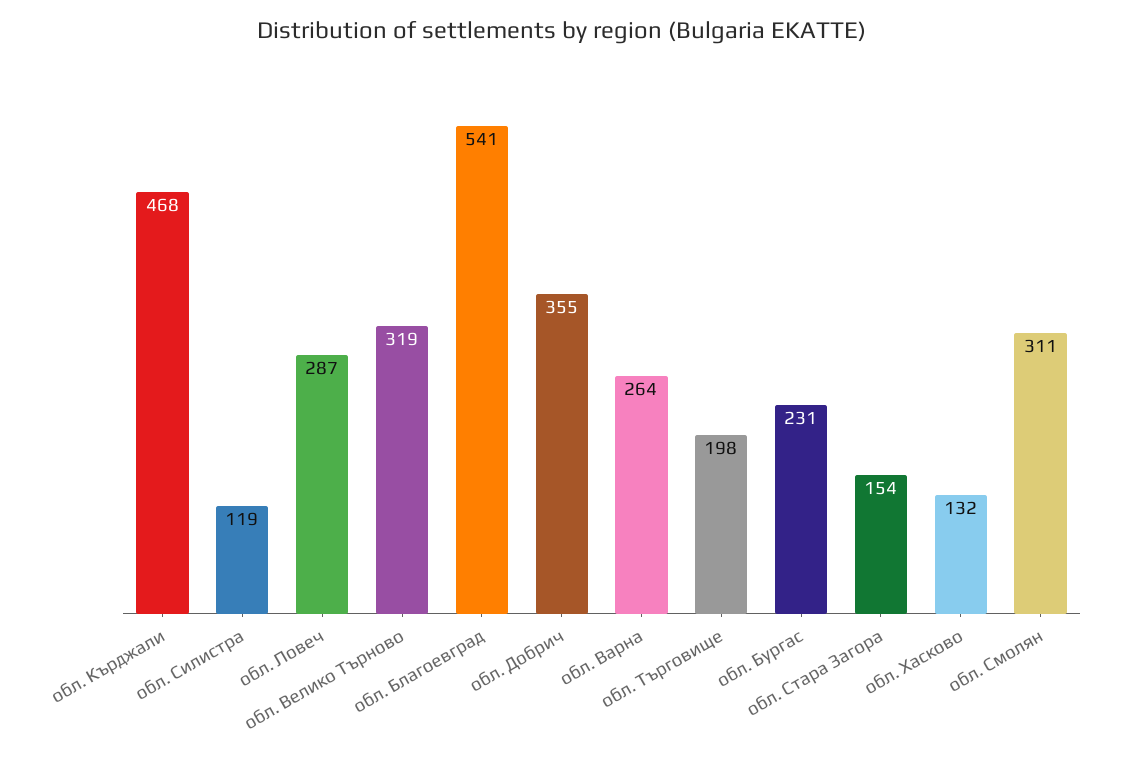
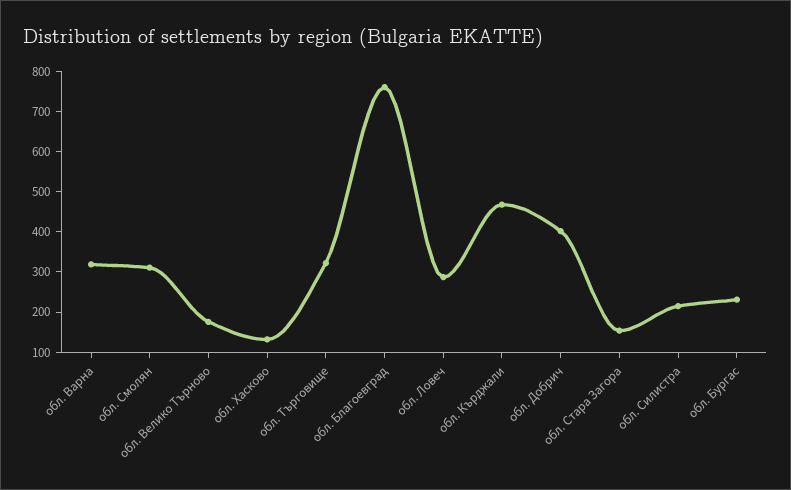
обл. Силистра: 119 -> 220
обл. Велико Търново: 319 -> 180
обл. Благоевград: 541 -> 760
обл. Добрич: 355 -> 400
обл. Варна: 264 -> 320
обл. Търговище: 198 -> 320

